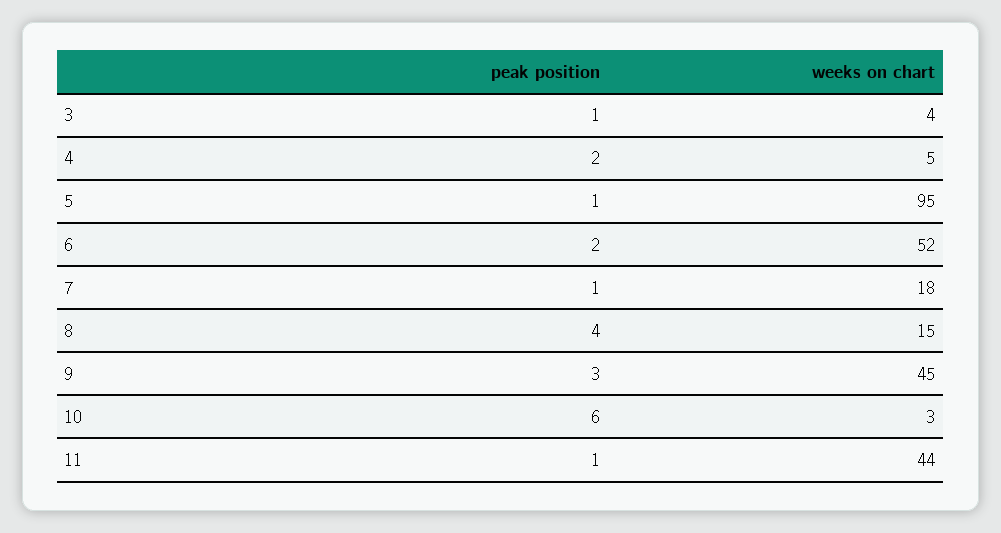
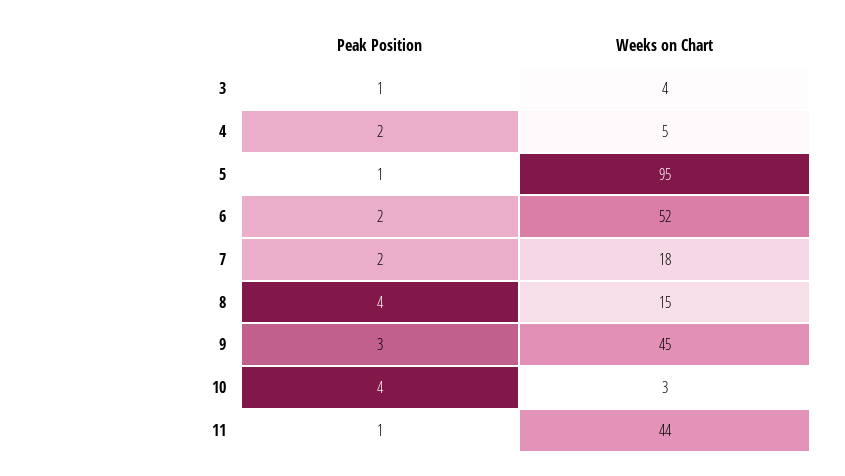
peak position, 7: 1 -> 2
peak position, 10: 6 -> 4

